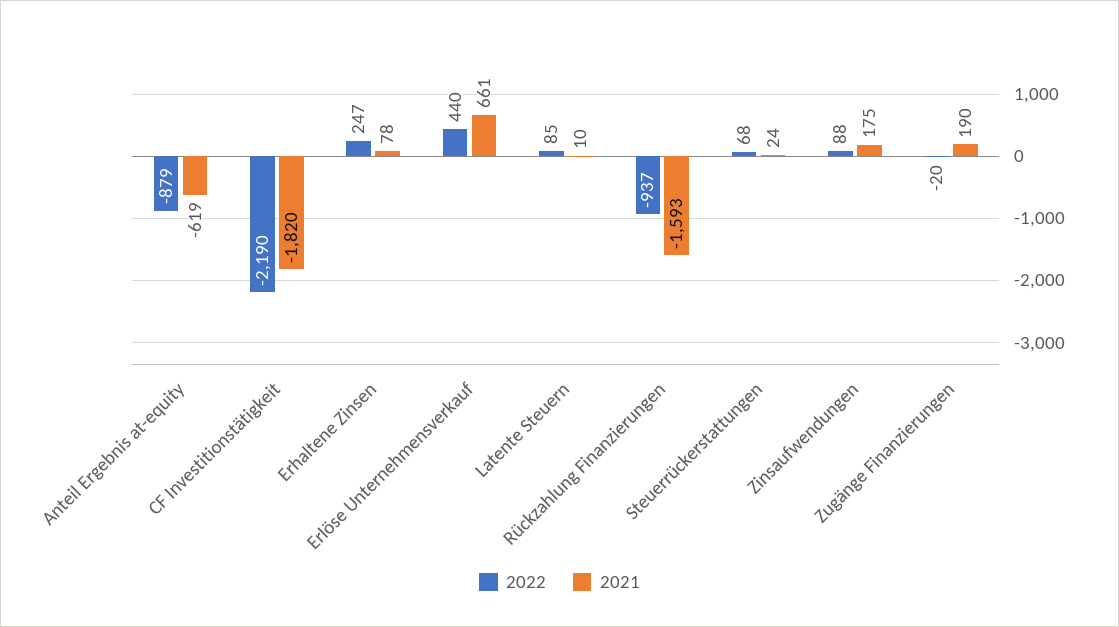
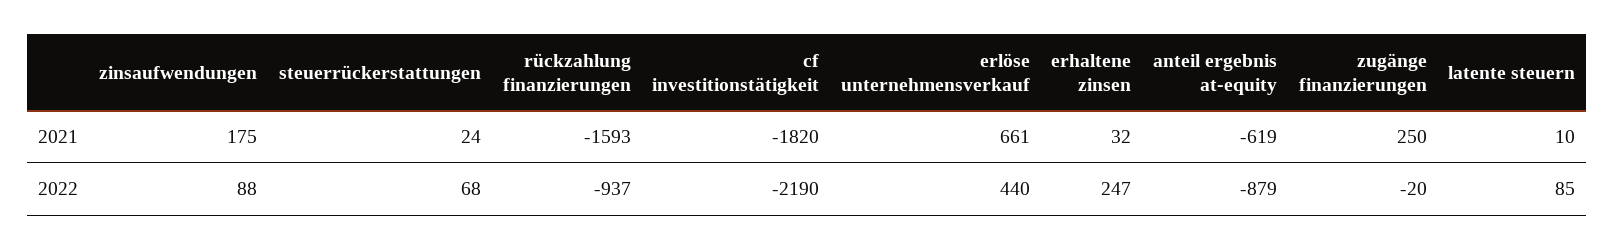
2021, Erhaltene Zinsen: 78 -> 32
2021, Zugänge Finanzierungen: 190 -> 250

